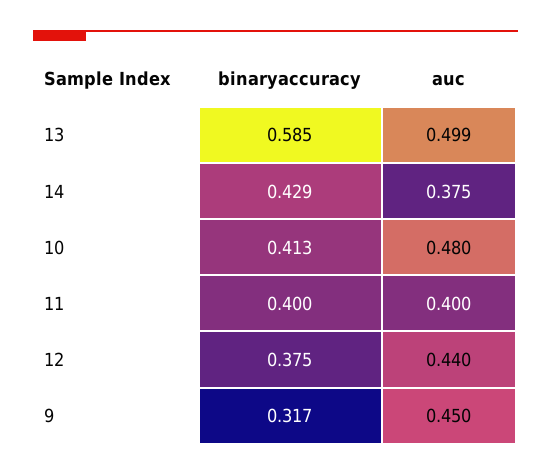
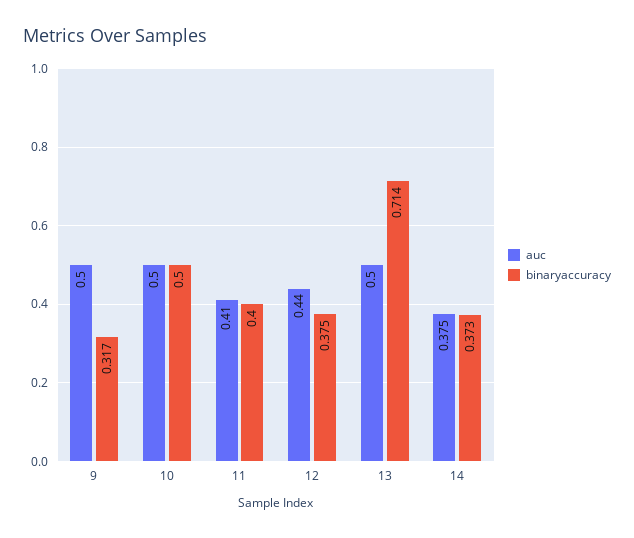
binaryaccuracy, 13: 0.585 -> 0.714
auc, 13: 0.499 -> 0.5
binaryaccuracy, 14: 0.429 -> 0.373
binaryaccuracy, 10: 0.413 -> 0.5
auc, 10: 0.48 -> 0.5
auc, 11: 0.4 -> 0.41
auc, 9: 0.45 -> 0.5

